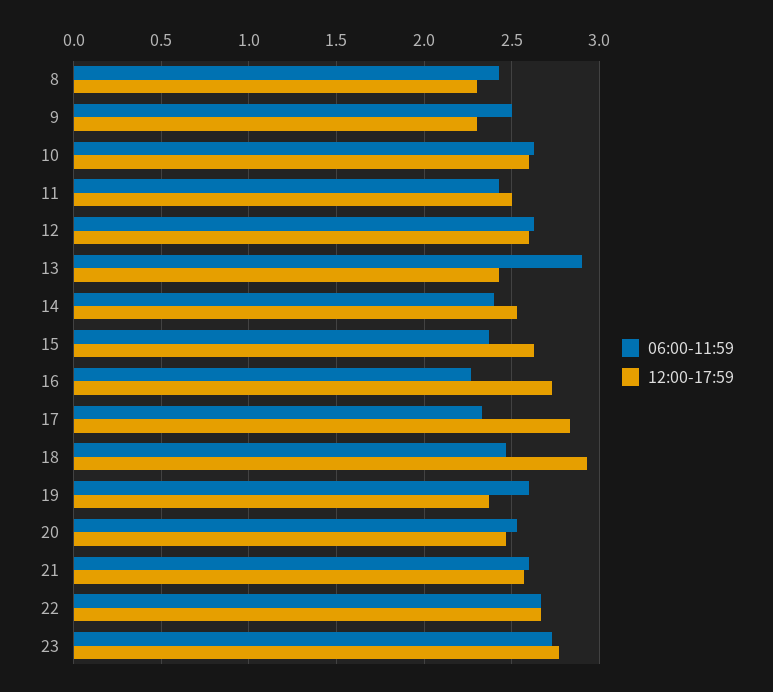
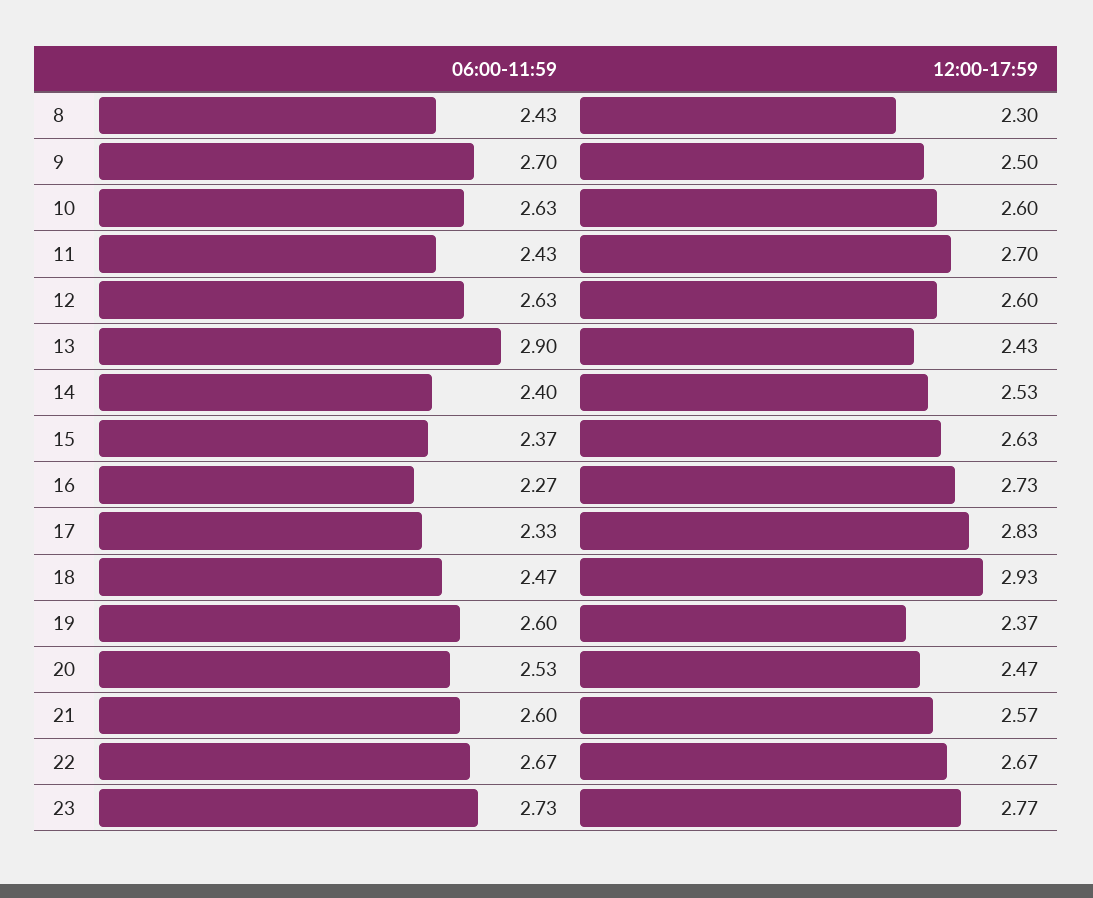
06:00-11:59, 9: 2.5 -> 2.7
12:00-17:59, 9: 2.3 -> 2.5
12:00-17:59, 11: 2.5 -> 2.7

